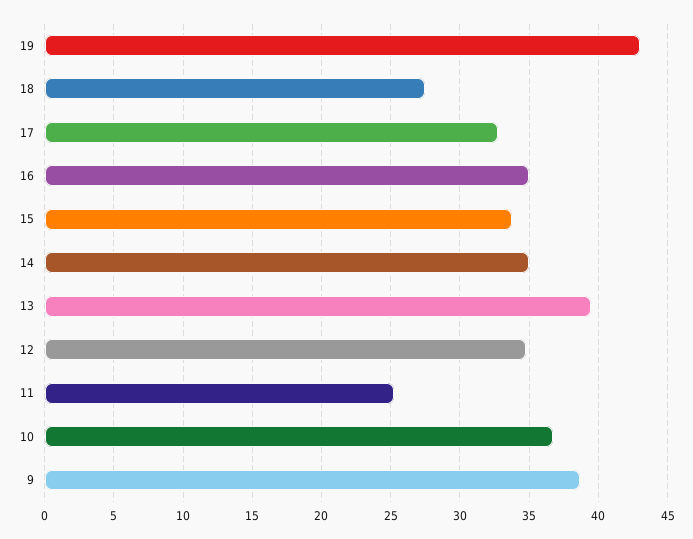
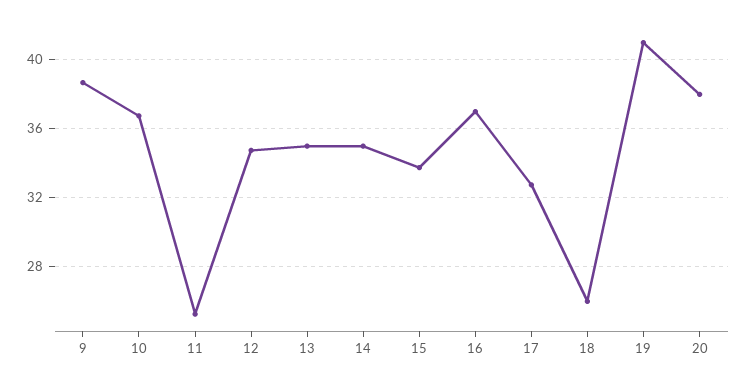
19: 43 -> 41
18: 27.5 -> 26
16: 35 -> 37
13: 39.5 -> 35
20: none -> 38

